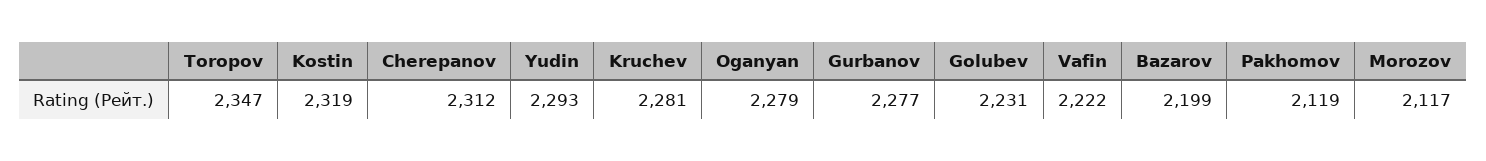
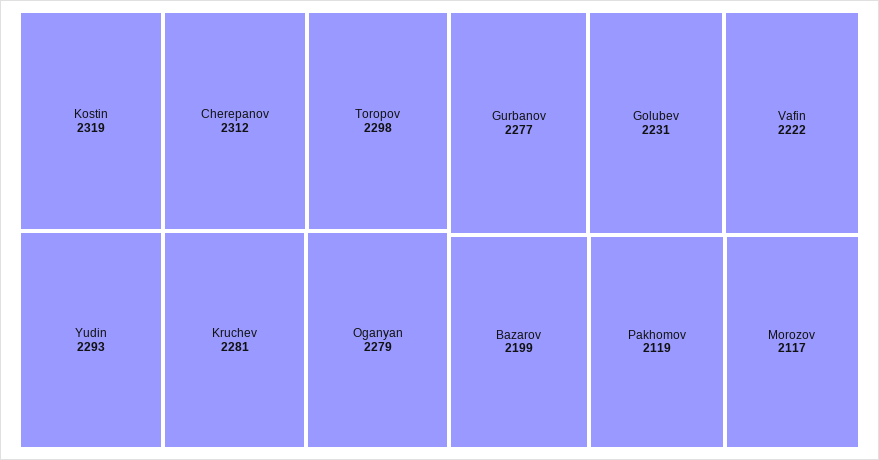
Toropov: 2347 -> 2298

